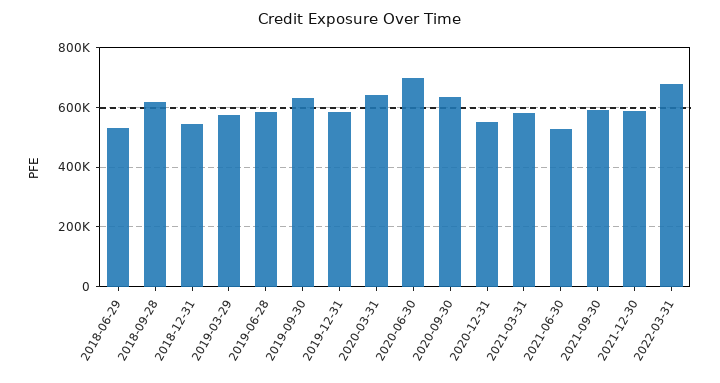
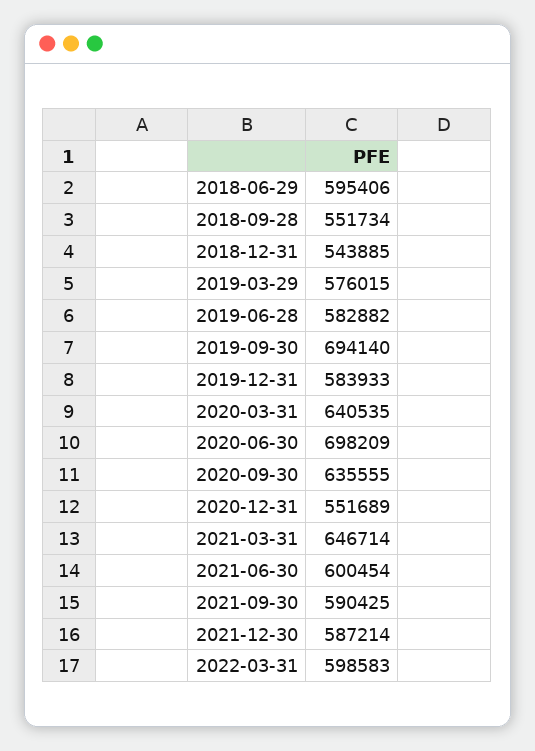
2018-06-29: 525000 -> 595406
2018-09-28: 625000 -> 551734
2019-09-30: 625000 -> 694140
2021-03-31: 575000 -> 646714
2021-06-30: 525000 -> 600454
2022-03-31: 675000 -> 598583

